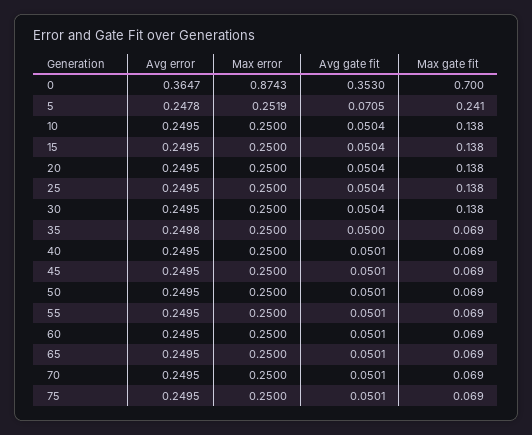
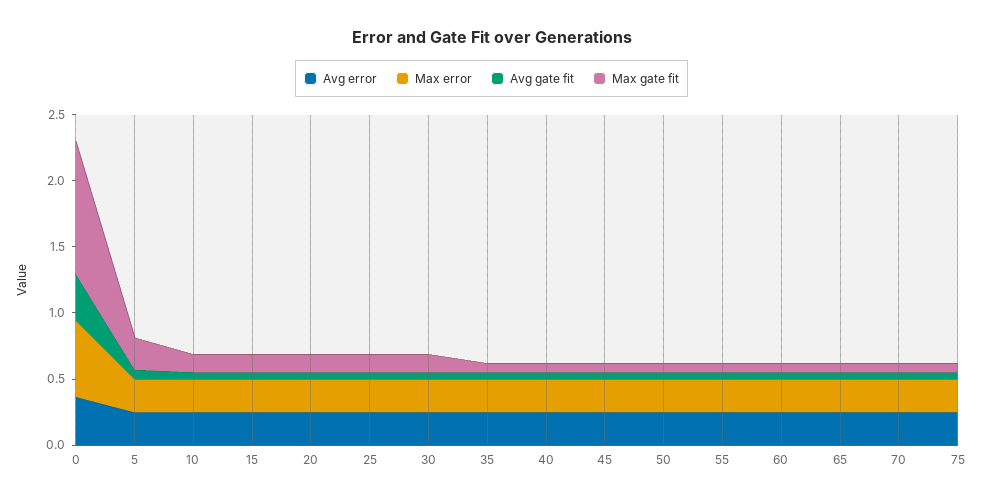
Max error, 0: 0.8743 -> 0.6
Max gate fit, 0: 0.7 -> 1

